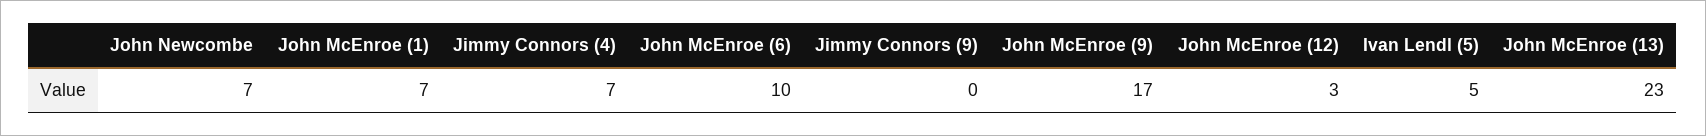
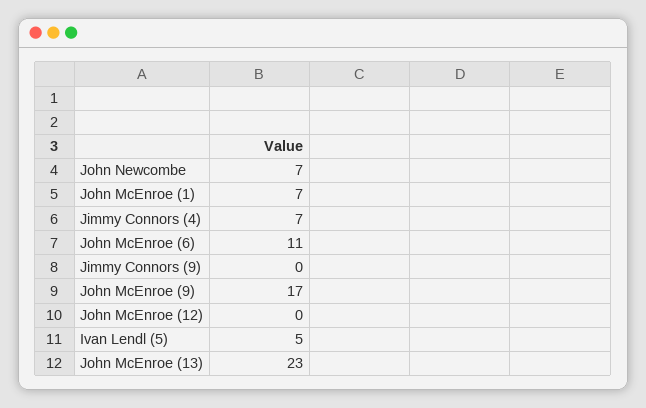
John McEnroe (6): 10 -> 11
John McEnroe (12): 3 -> 0

